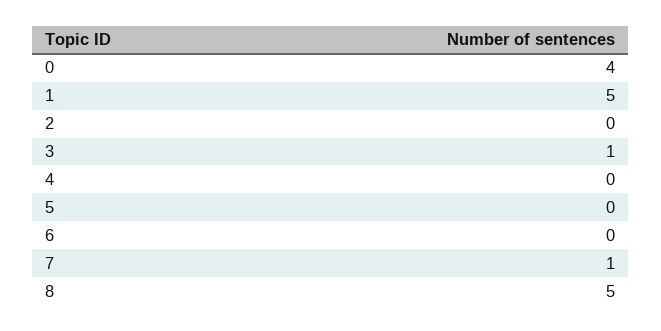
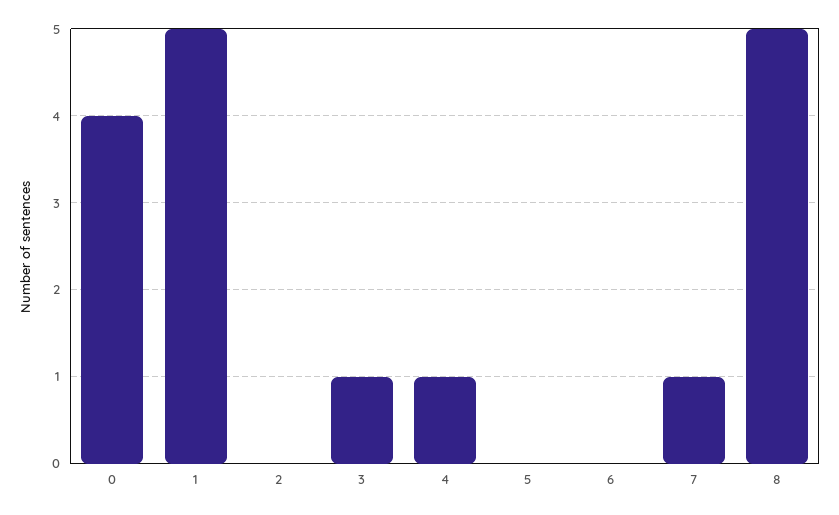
4: 0 -> 1

